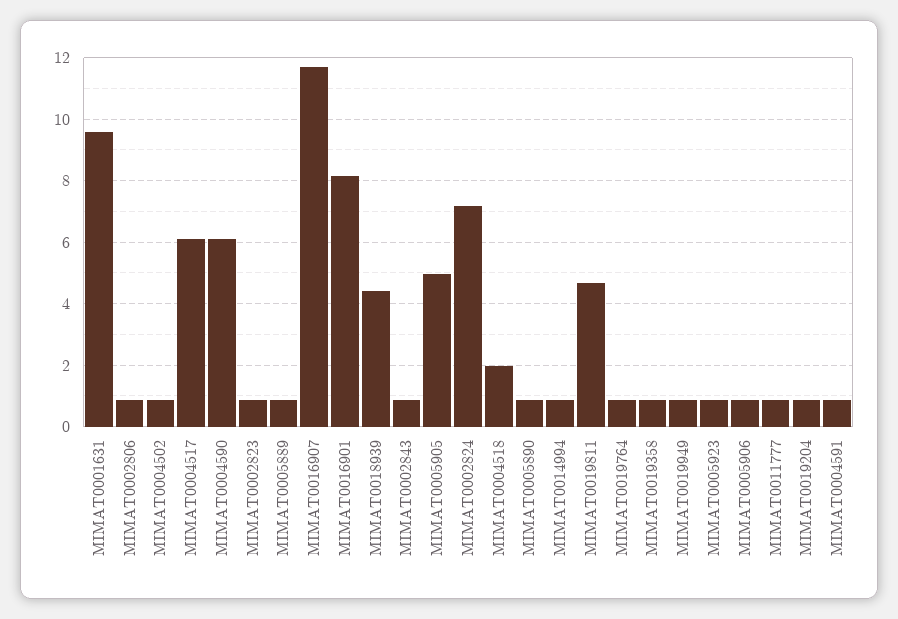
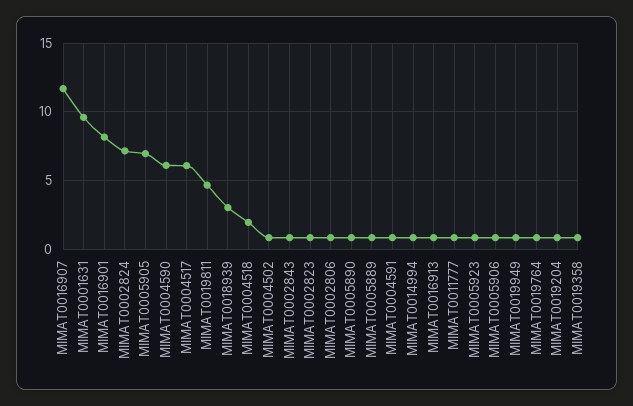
MIMAT0018939: 4.4 -> 3
MIMAT0005905: 5 -> 7
MIMAT0016913: none -> 1

